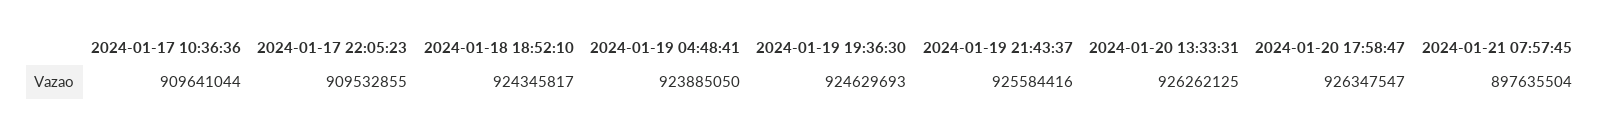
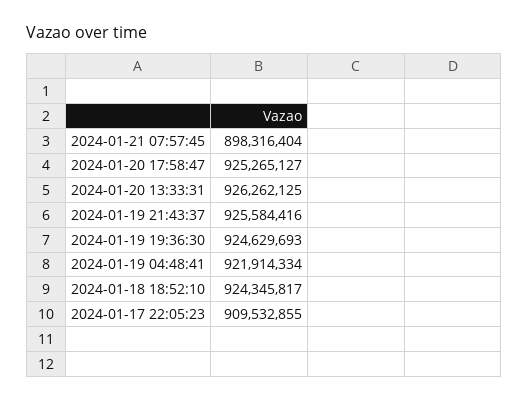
2024-01-17 10:36:36: 909641044 -> none
2024-01-19 04:48:41: 923885050 -> 921914334
2024-01-20 17:58:47: 926347547 -> 925265127
2024-01-21 07:57:45: 897635504 -> 898316404

